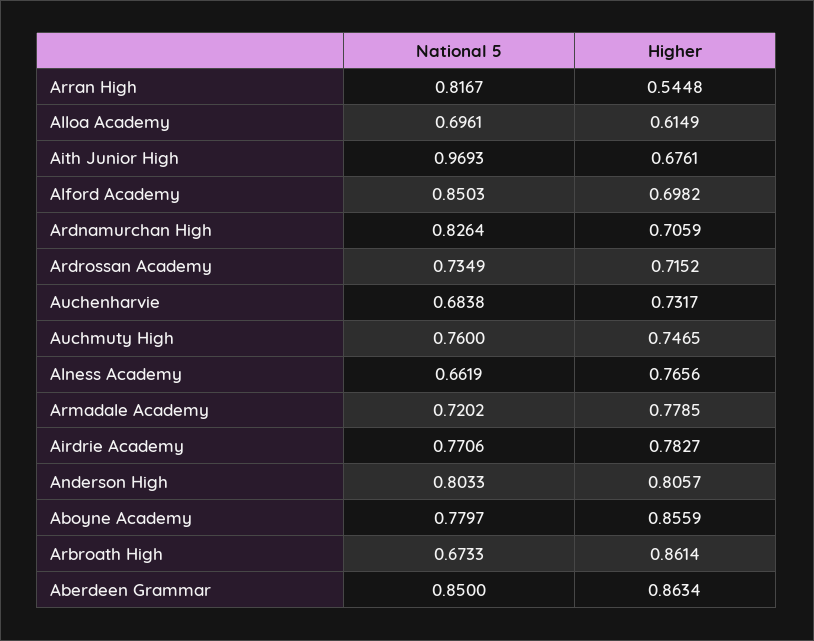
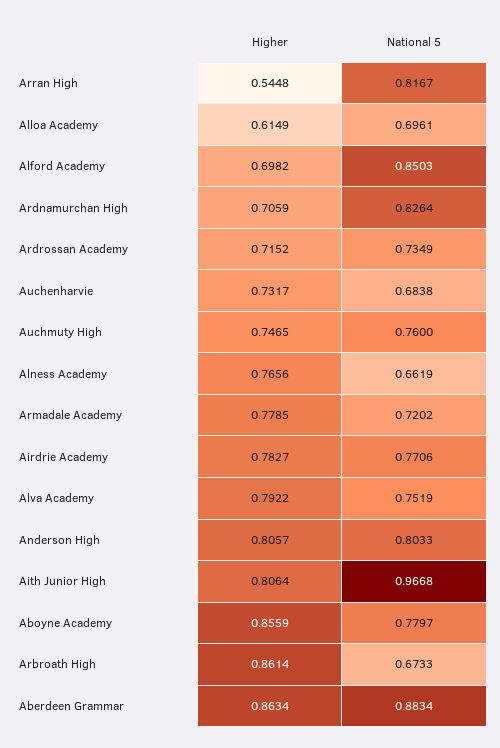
National 5, Aith Junior High: 0.9693 -> 0.9668
Higher, Aith Junior High: 0.6761 -> 0.8064
National 5, Aberdeen Grammar: 0.85 -> 0.8834
Higher, Alva Academy: none -> 0.7922
National 5, Alva Academy: none -> 0.7519

